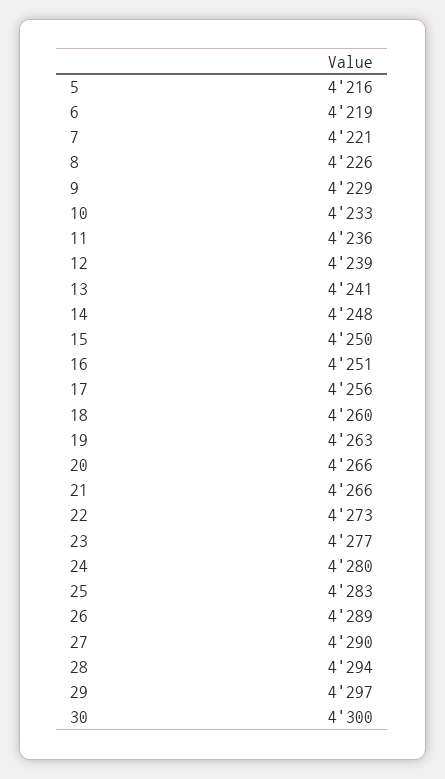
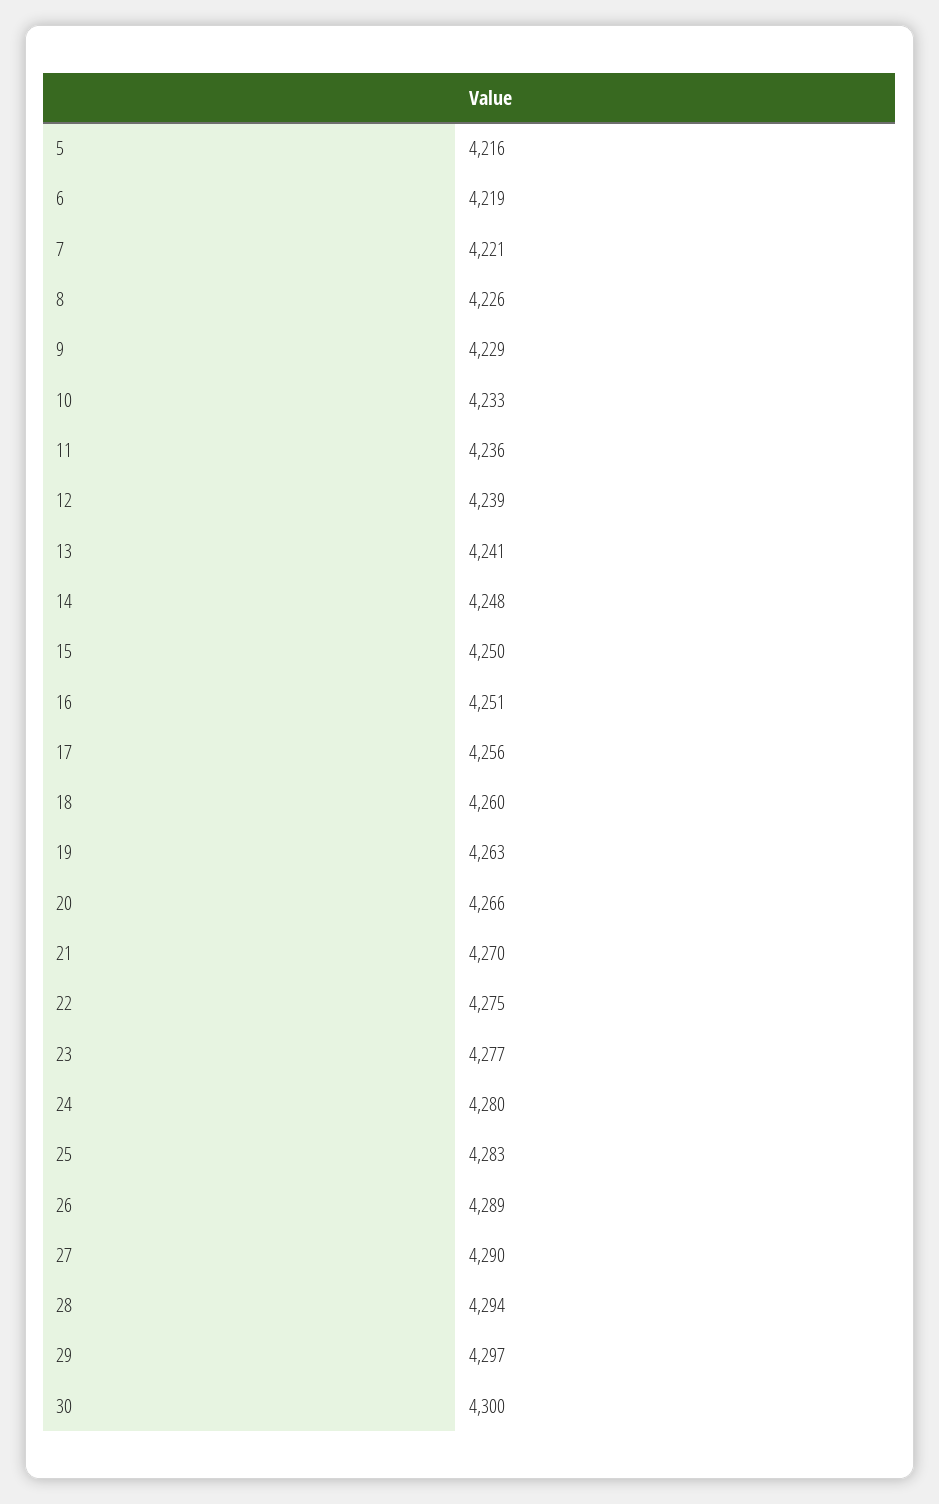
21: 4266 -> 4270
22: 4273 -> 4275

